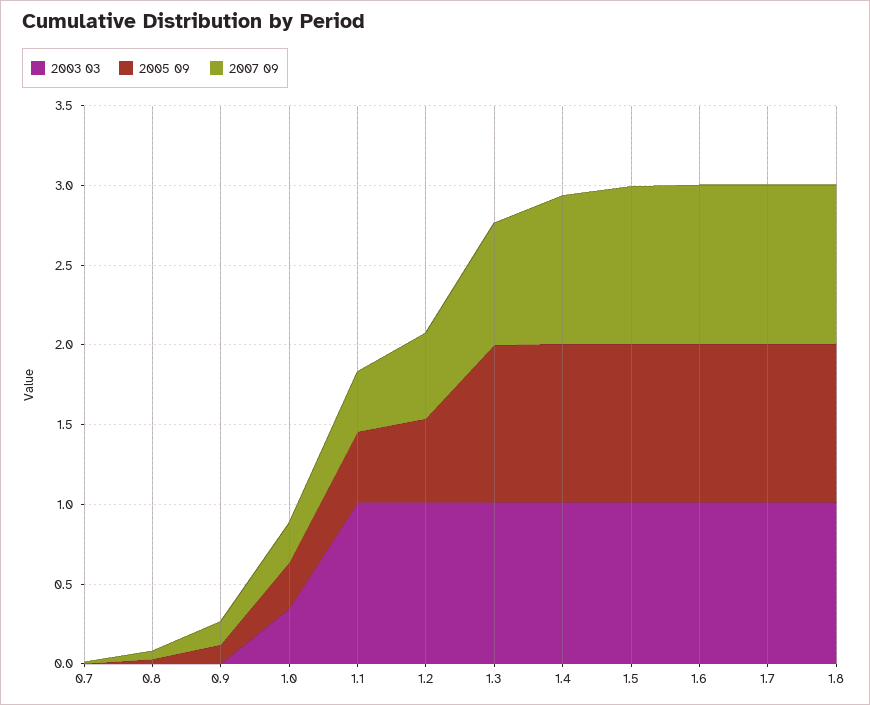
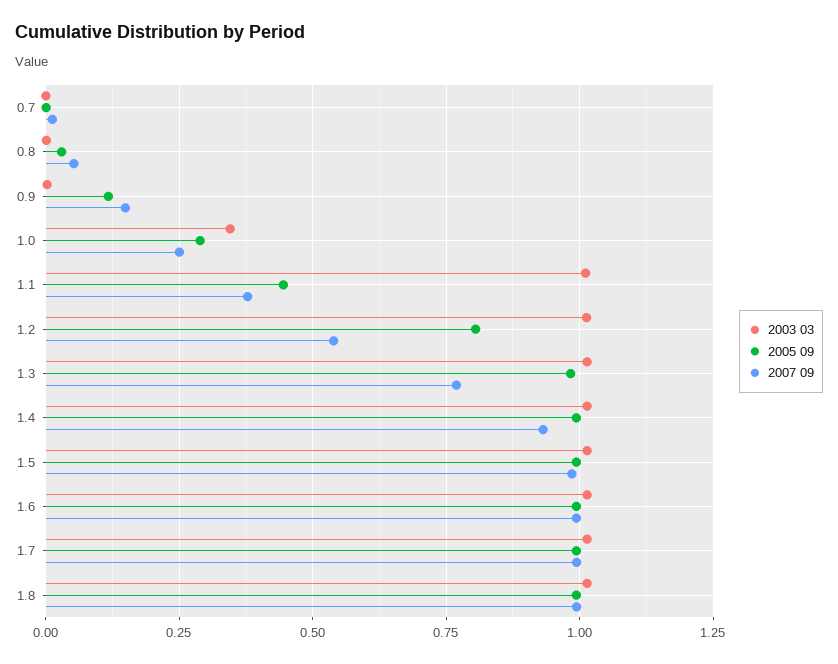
2005 09, 1.2: 0.5 -> 0.8

